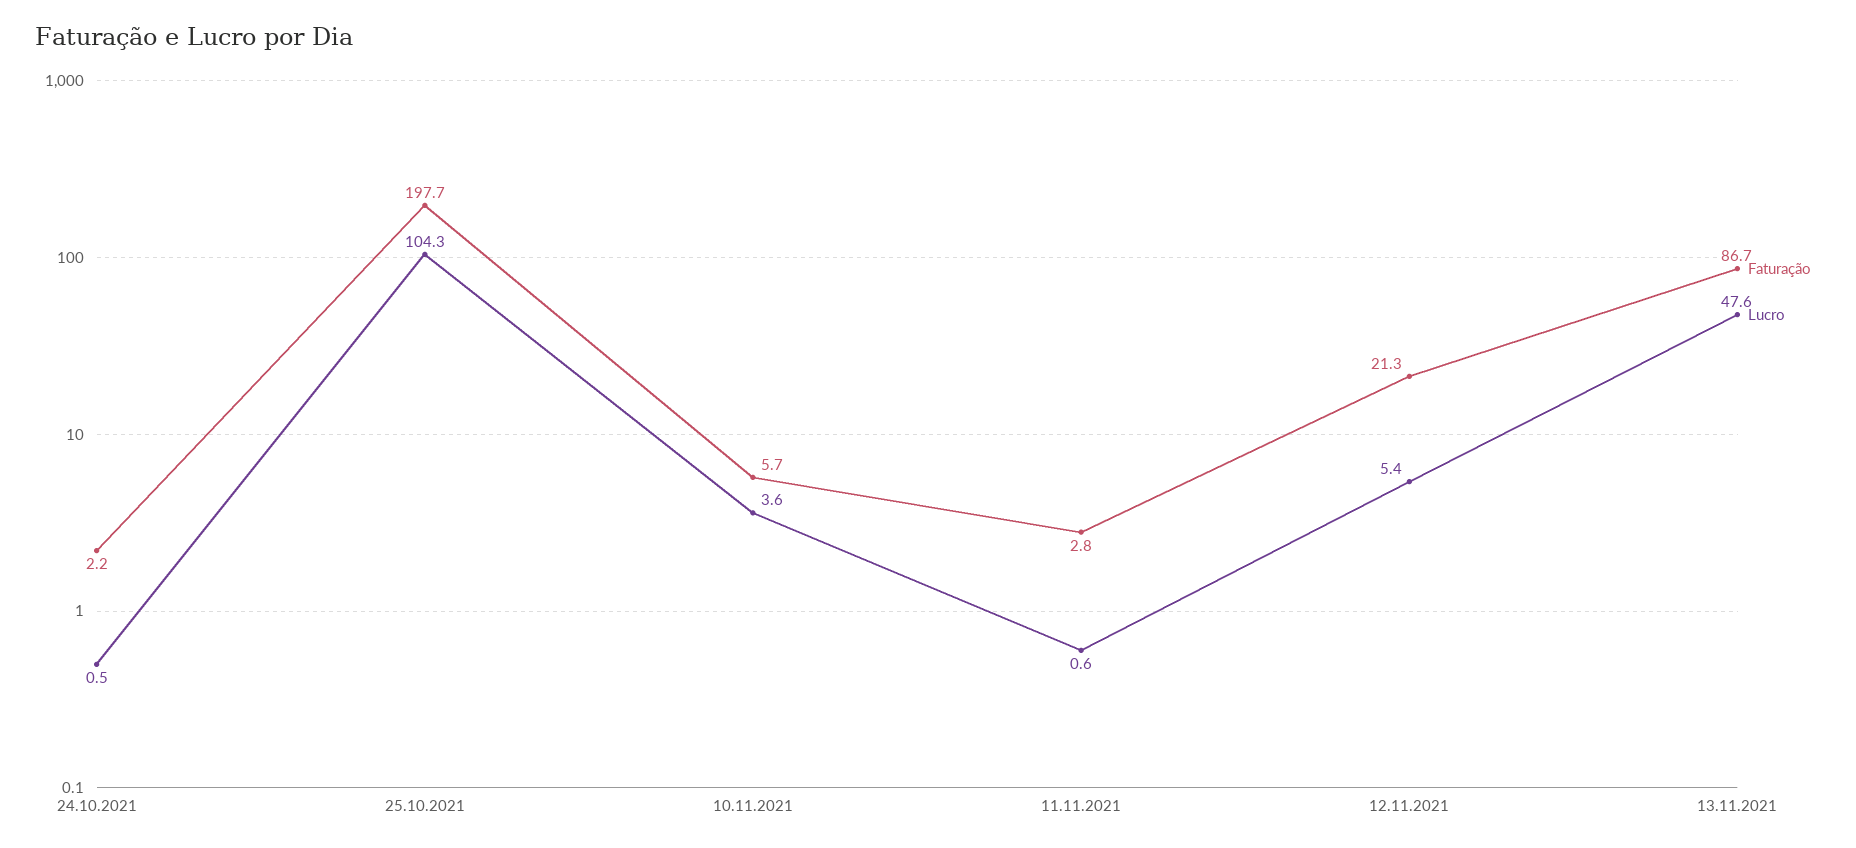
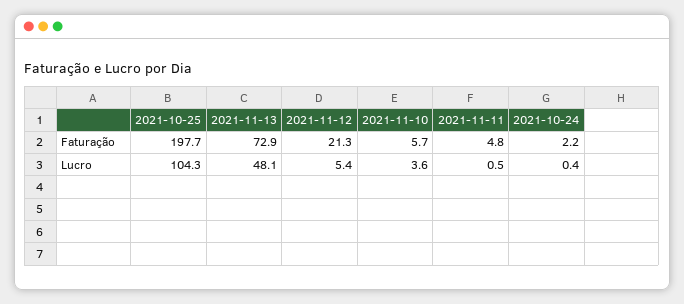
Lucro, 24.10.2021: 0.5 -> 0.4
Faturação, 11.11.2021: 2.8 -> 4.8
Lucro, 11.11.2021: 0.6 -> 0.5
Faturação, 13.11.2021: 86.7 -> 72.9
Lucro, 13.11.2021: 47.6 -> 48.1

